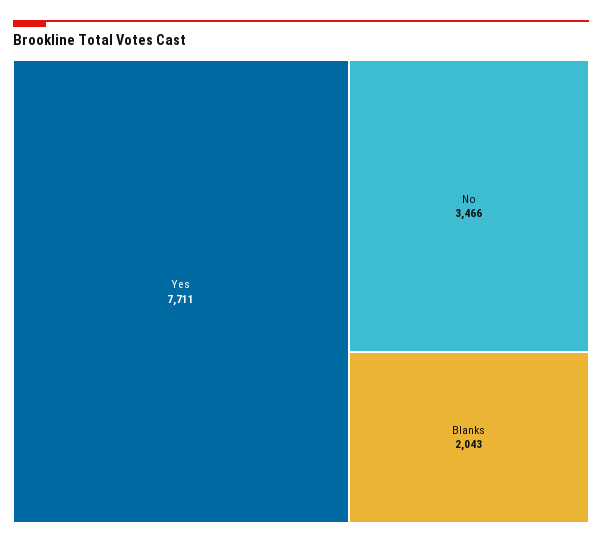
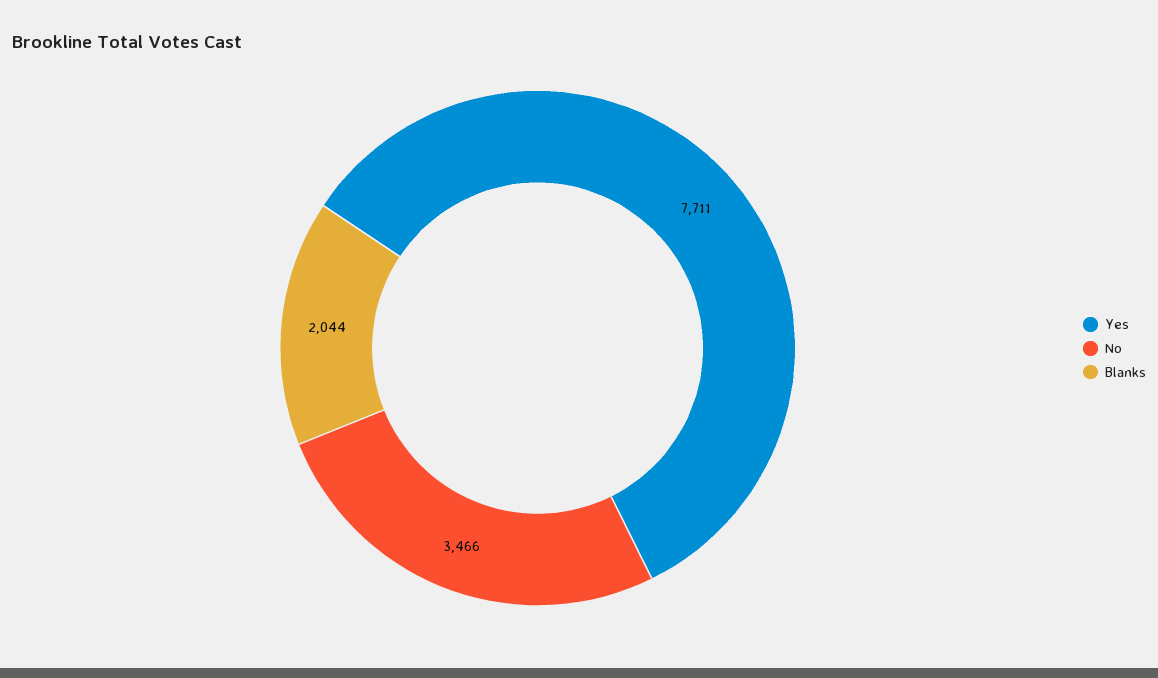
Blanks: 2043 -> 2044

